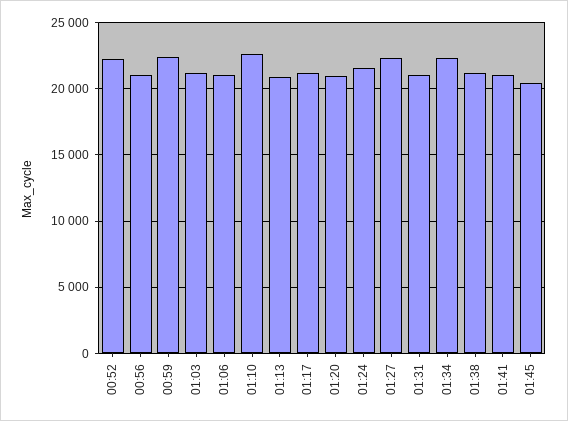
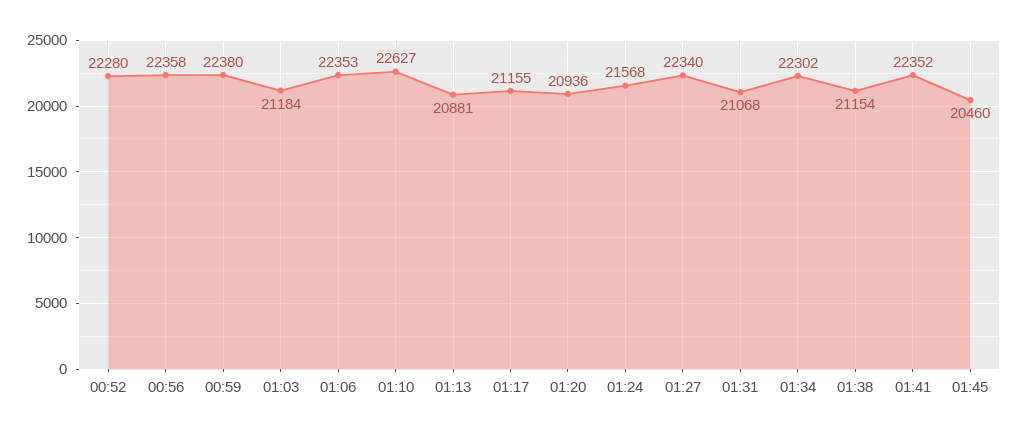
00:56: 21000 -> 22358
01:06: 21000 -> 22353
01:41: 21000 -> 22352

